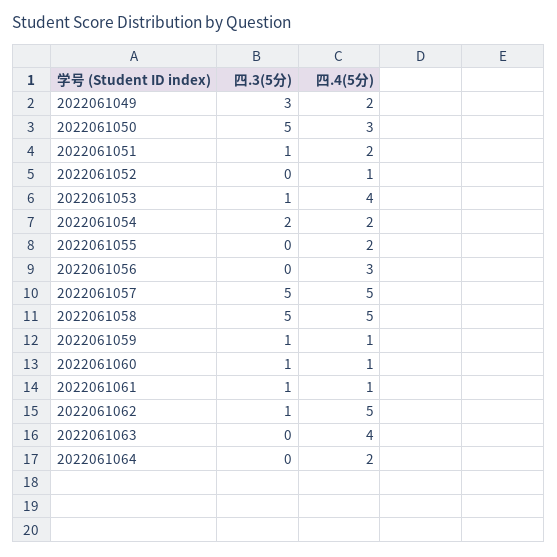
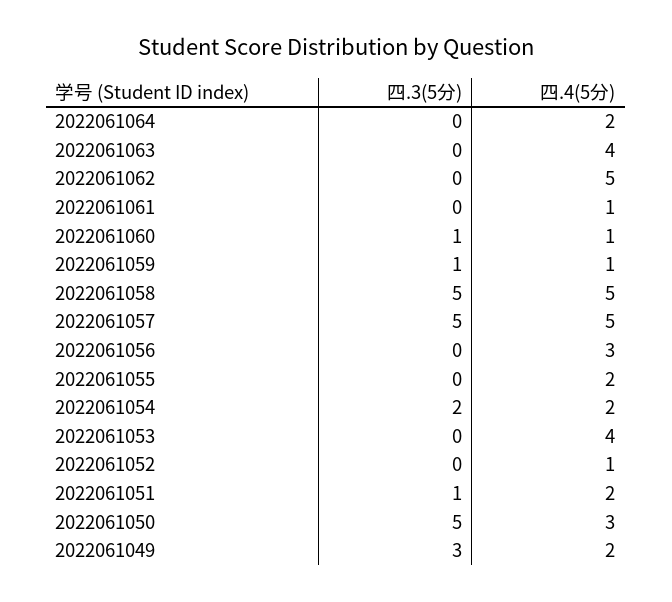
四.3(5分), 2022061053: 1 -> 0
四.3(5分), 2022061061: 1 -> 0
四.3(5分), 2022061062: 1 -> 0

